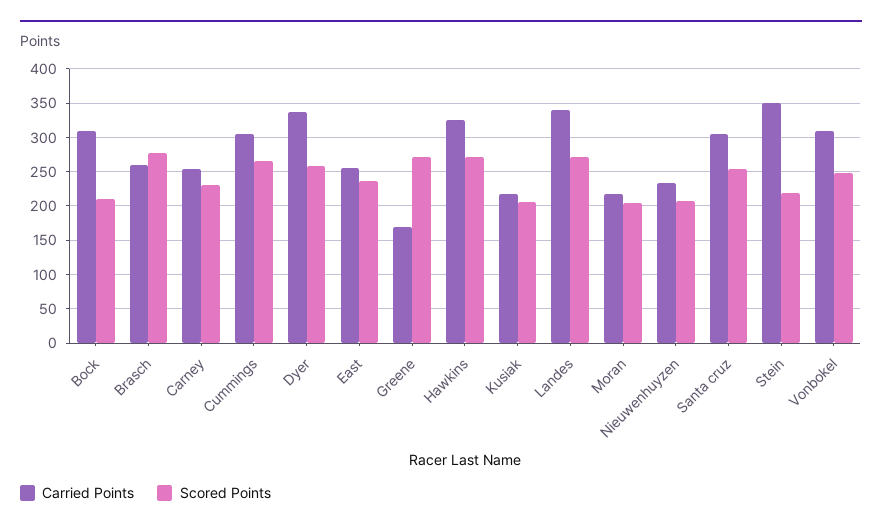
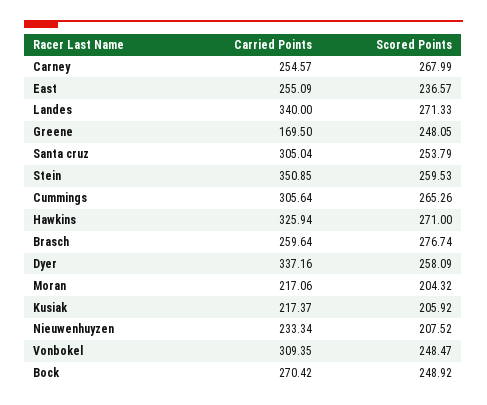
Carried Points, Bock: 310 -> 270.42
Scored Points, Bock: 210 -> 248.92
Scored Points, Carney: 230 -> 267.99
Scored Points, Greene: 270 -> 248.05
Scored Points, Stein: 220 -> 259.53

